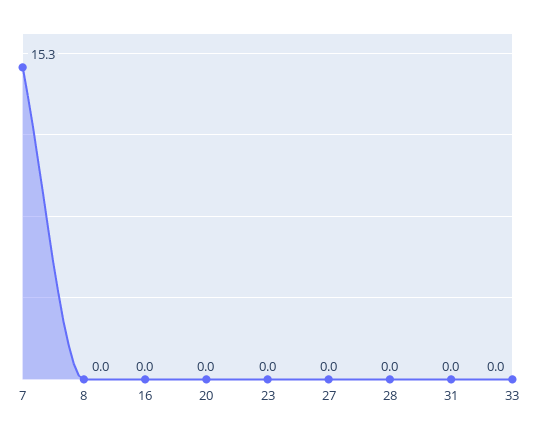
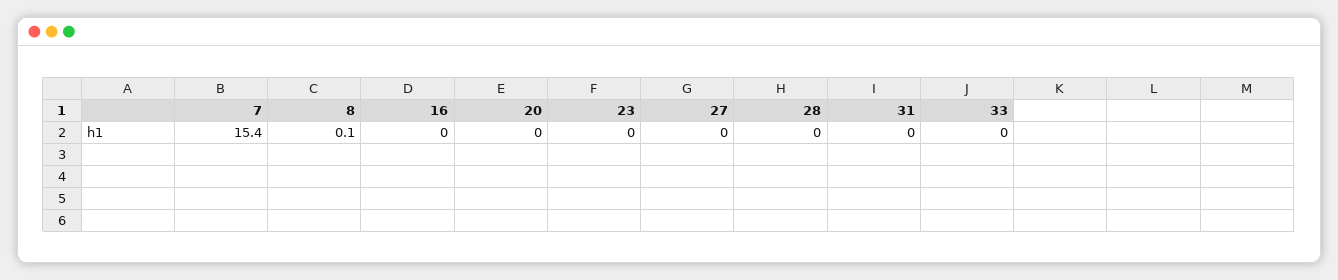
7: 15.3 -> 15.4
8: 0 -> 0.1

